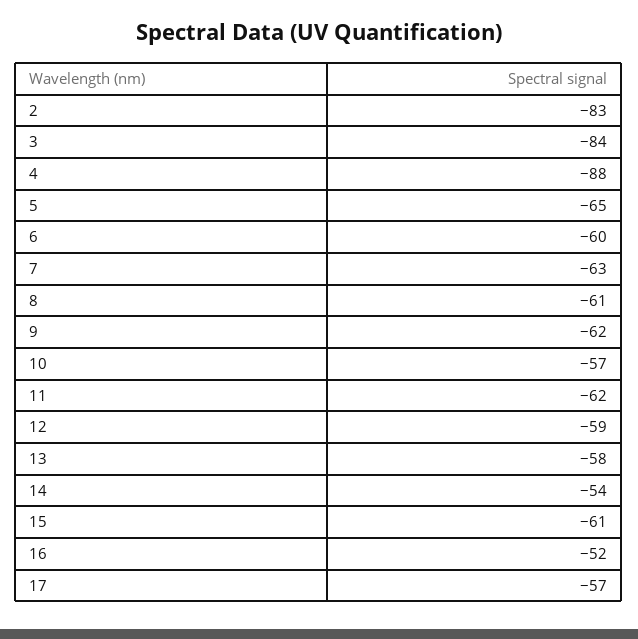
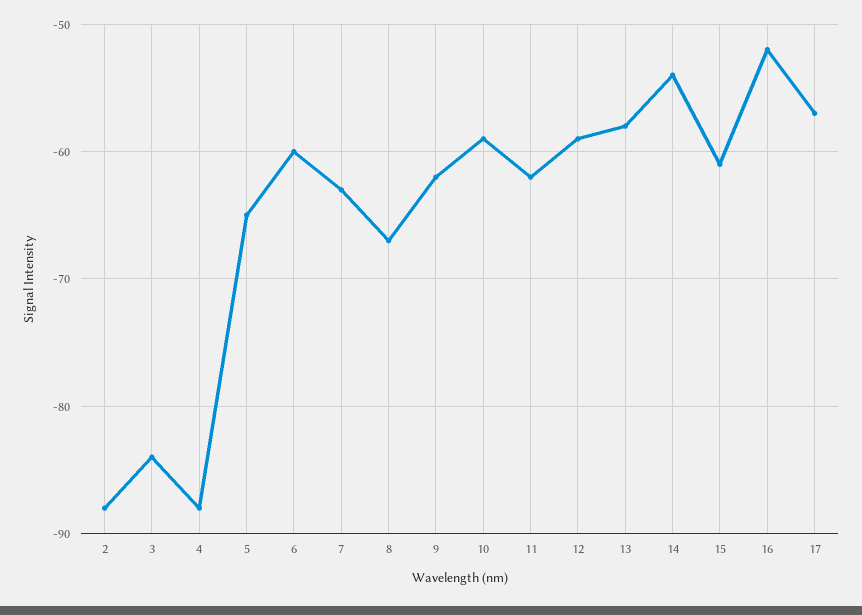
2: -83 -> -88
8: -61 -> -67
10: -57 -> -59

